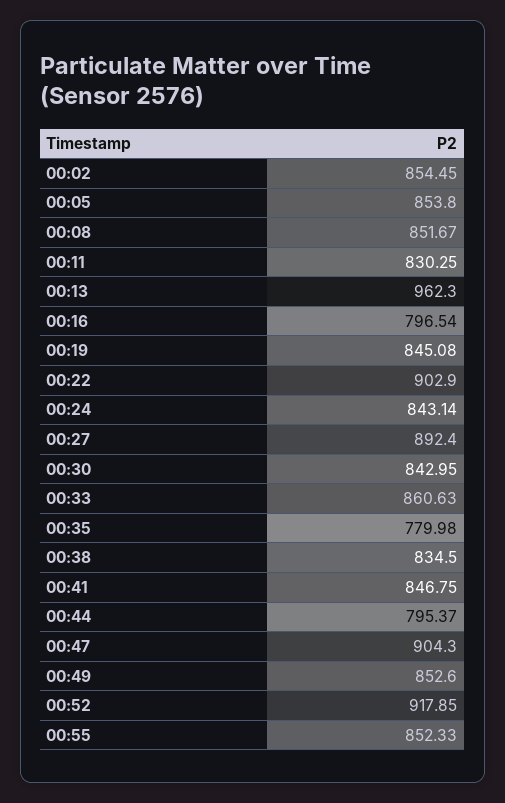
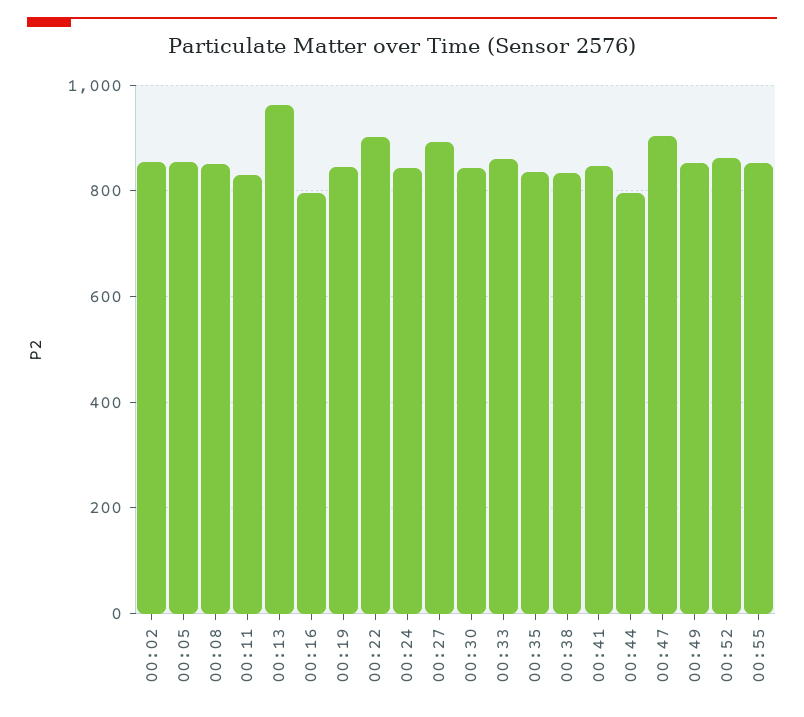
00:35: 779.98 -> 840
00:52: 917.85 -> 860

